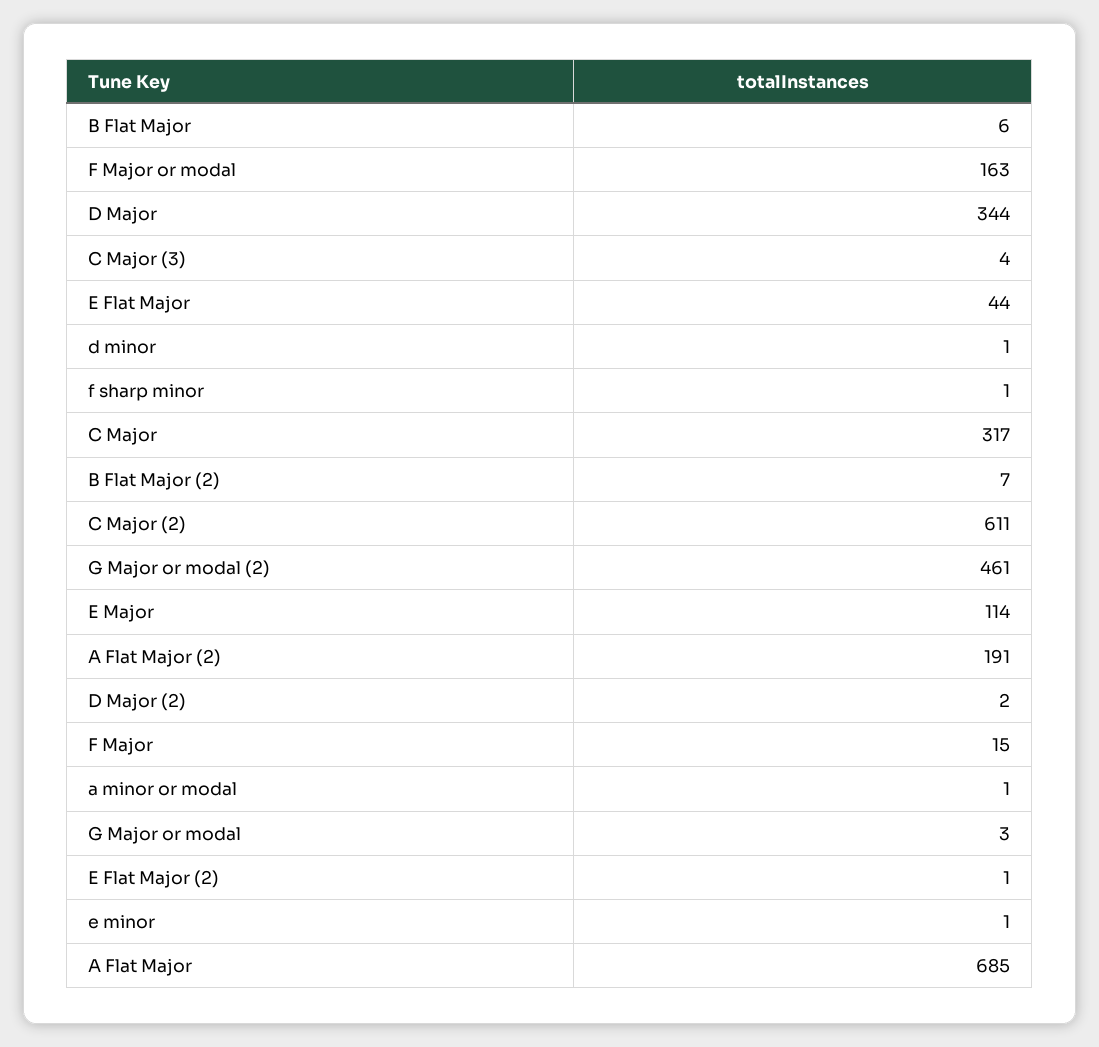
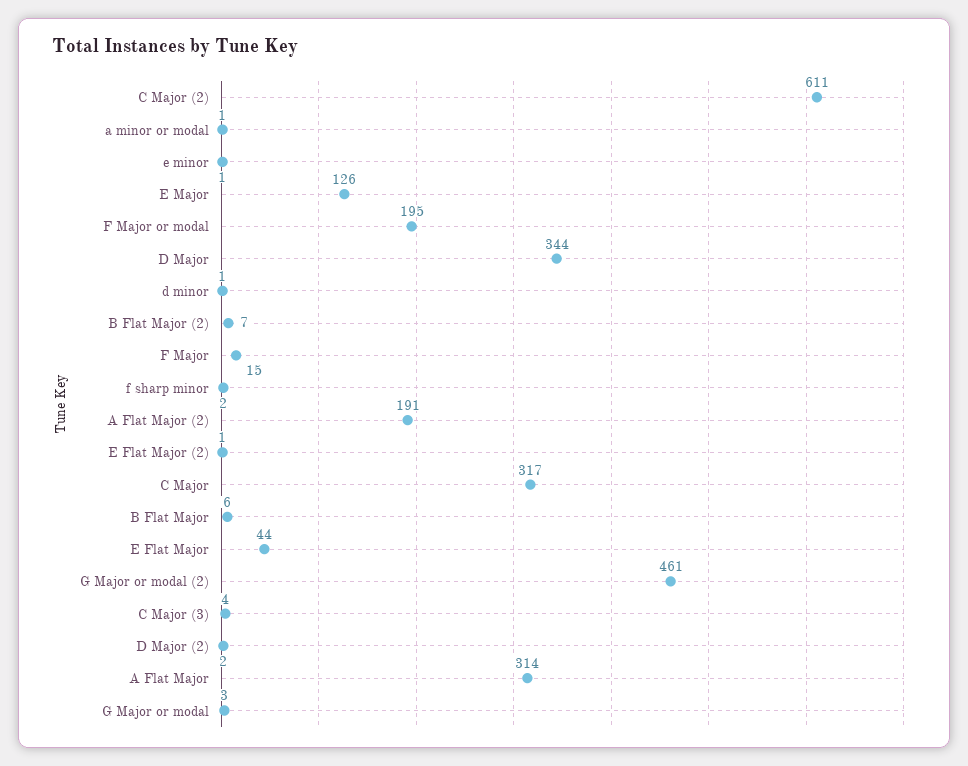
F Major or modal: 163 -> 195
f sharp minor: 1 -> 2
E Major: 114 -> 126
A Flat Major: 685 -> 314

